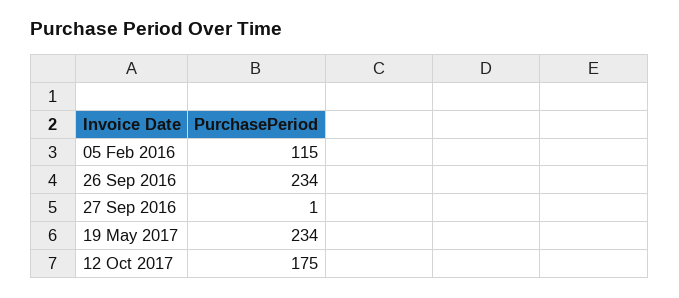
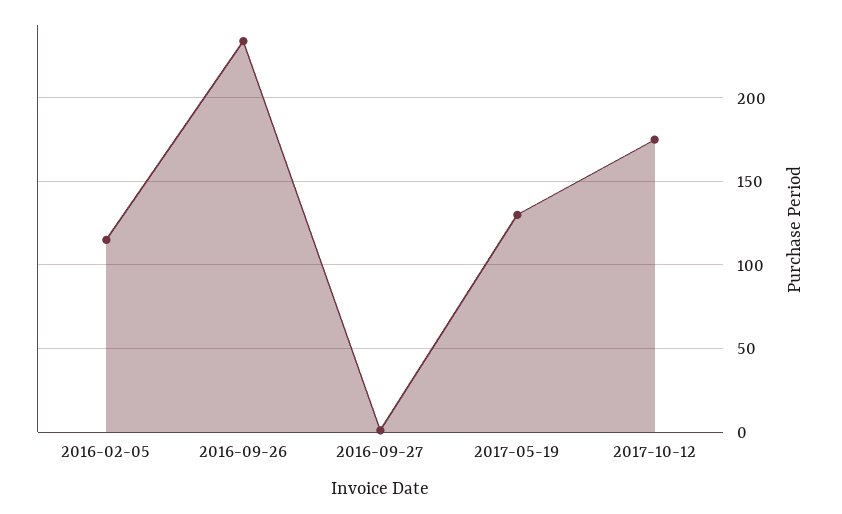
19 May 2017: 234 -> 130

